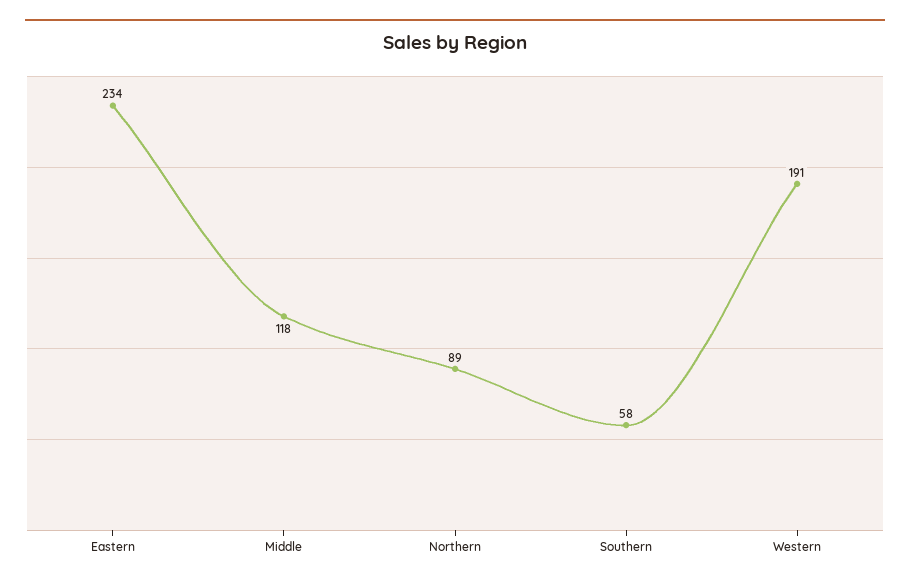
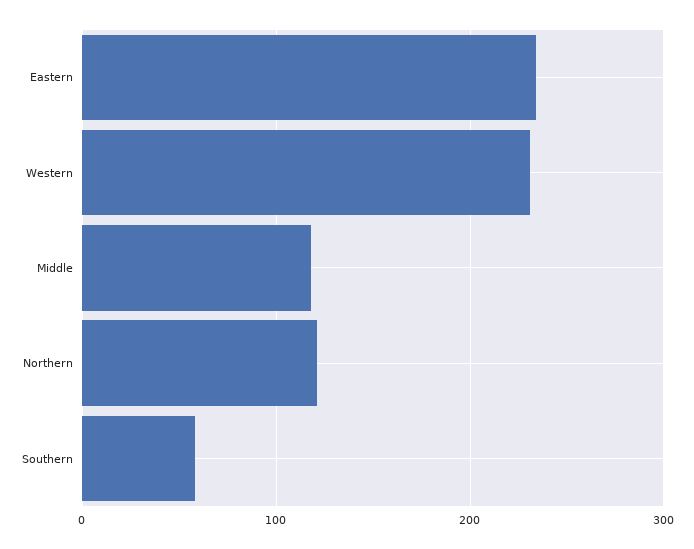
Northern: 89 -> 120
Western: 191 -> 230

